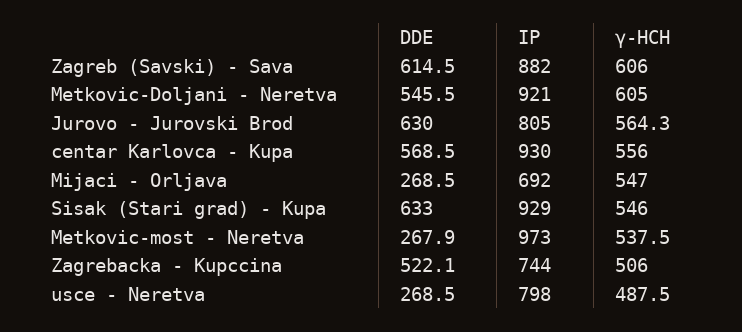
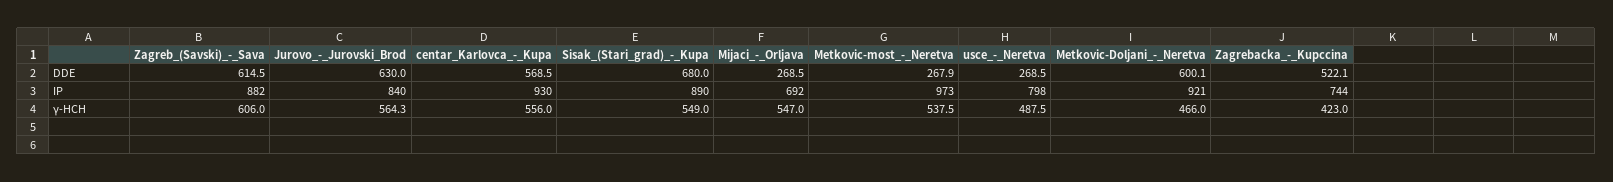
DDE, Metkovic-Doljani - Neretva: 545.5 -> 600.1
γ-HCH, Metkovic-Doljani - Neretva: 605 -> 466
IP, Jurovo - Jurovski Brod: 805 -> 840
DDE, Sisak (Stari grad) - Kupa: 633 -> 680
IP, Sisak (Stari grad) - Kupa: 929 -> 890
γ-HCH, Sisak (Stari grad) - Kupa: 546 -> 549
γ-HCH, Zagrebacka - Kupccina: 506 -> 423

